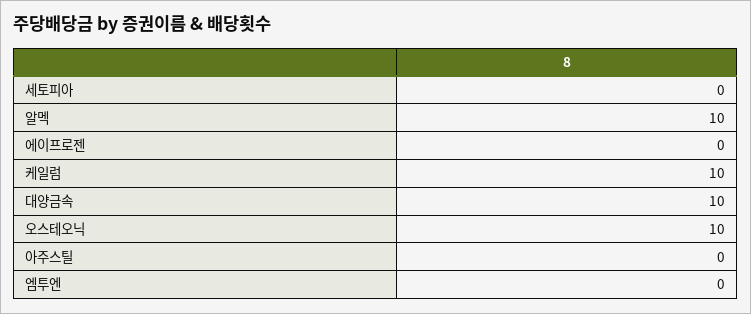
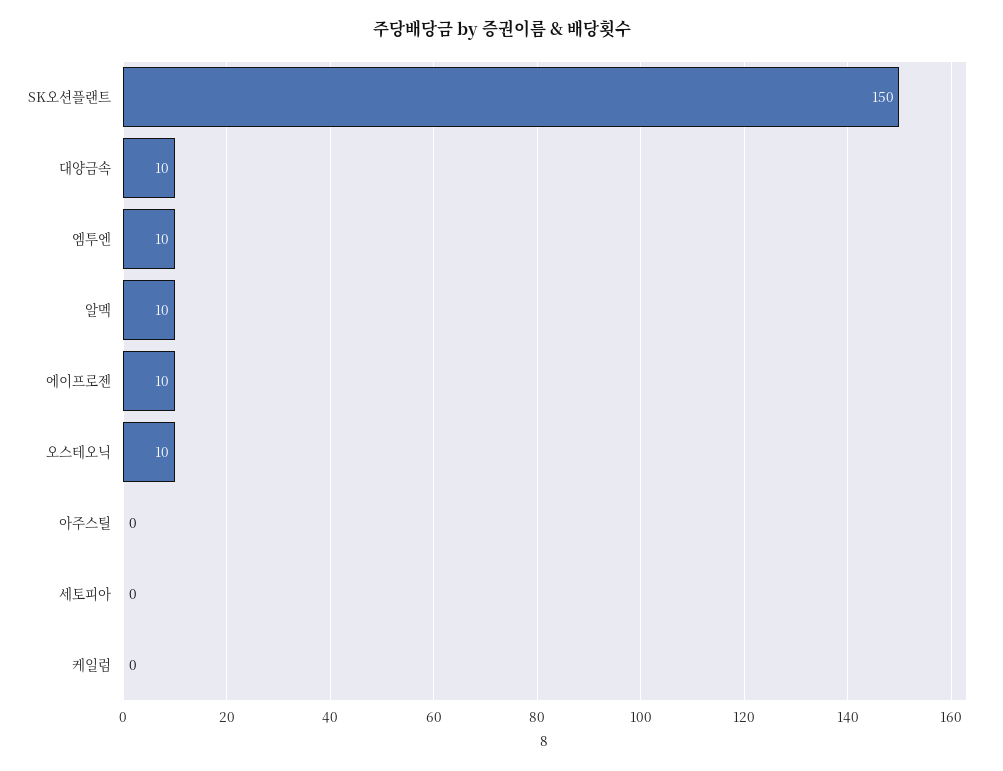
에이프로젠: 0 -> 10
케일럼: 10 -> 0
엠투엔: 0 -> 10
SK오션플랜트: none -> 150

